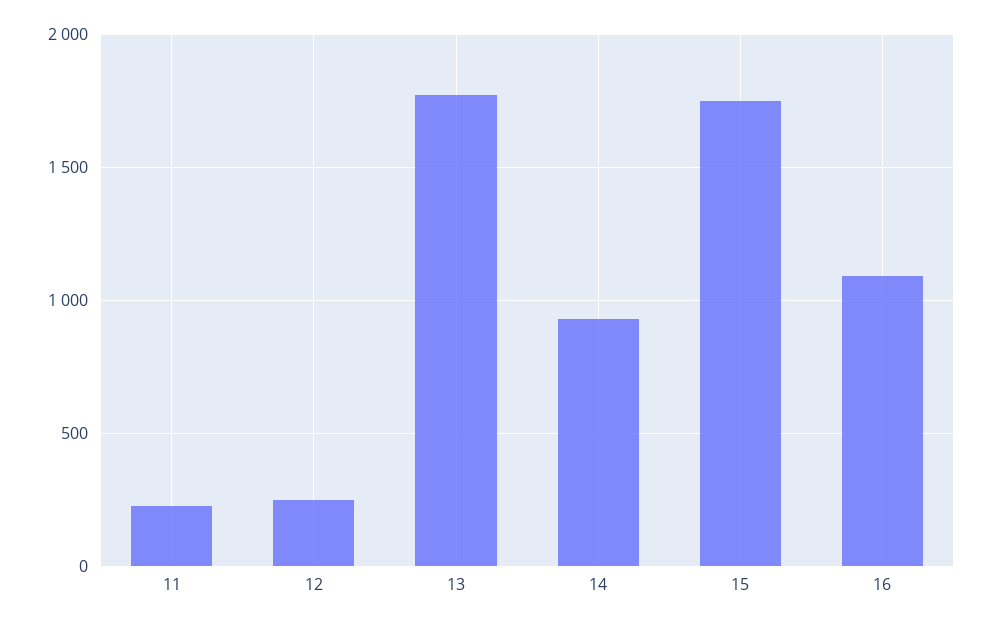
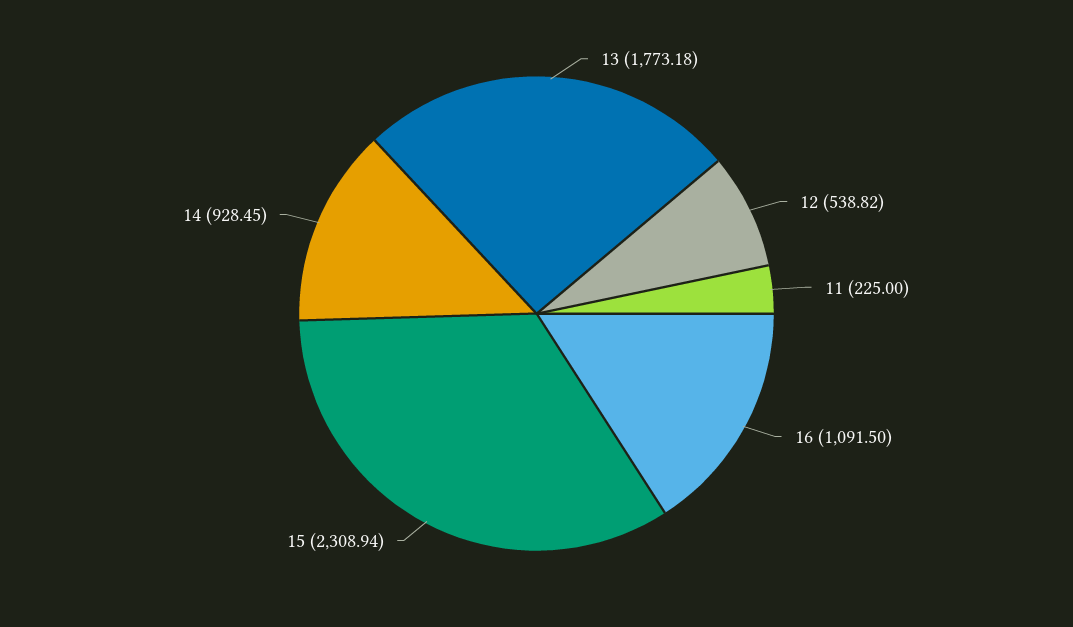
12: 250 -> 538.82
15: 1750 -> 2308.94

